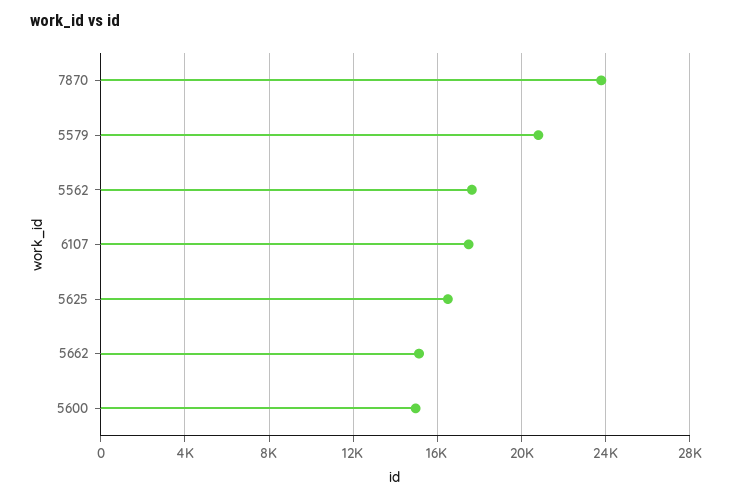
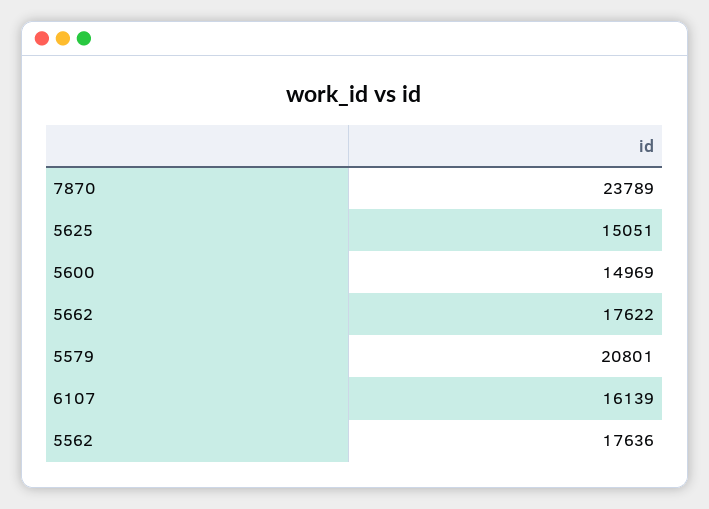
6107: 17500 -> 16139
5625: 16500 -> 15051
5662: 15000 -> 17622

